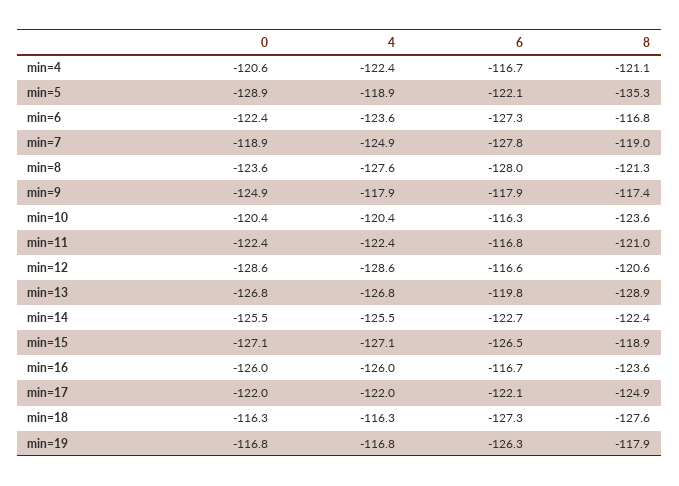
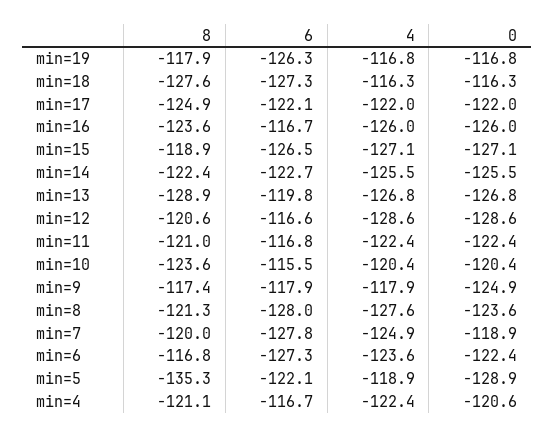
8, min=7: -119 -> -120
6, min=10: -116.3 -> -115.5

